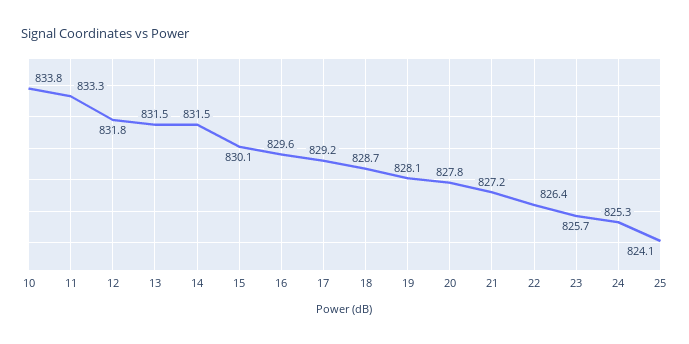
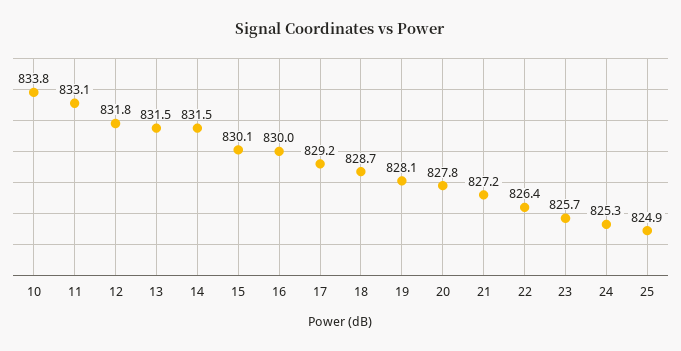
11: 833.3 -> 833.1
16: 829.6 -> 830
25: 824.1 -> 824.9

